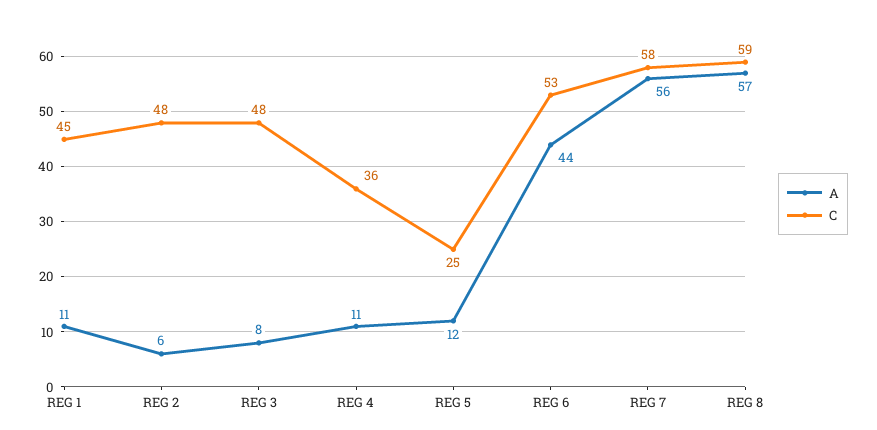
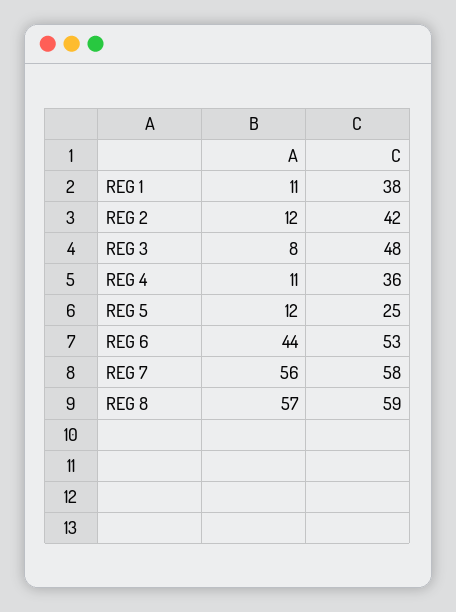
C, REG 1: 45 -> 38
A, REG 2: 6 -> 12
C, REG 2: 48 -> 42

